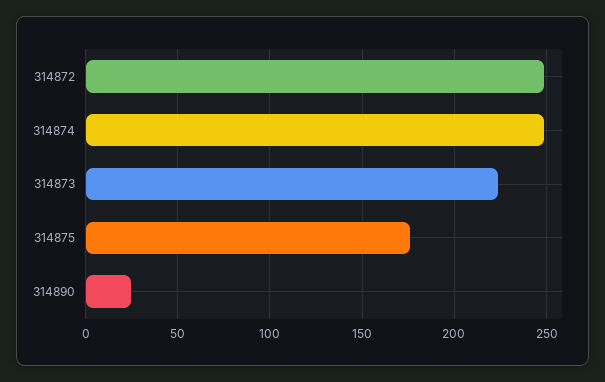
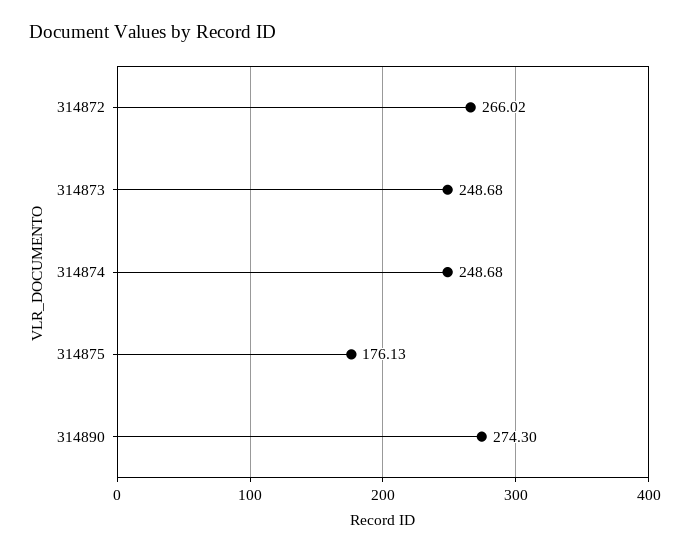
314872: 250 -> 266.02
314873: 225 -> 248.68
314890: 25 -> 274.3

